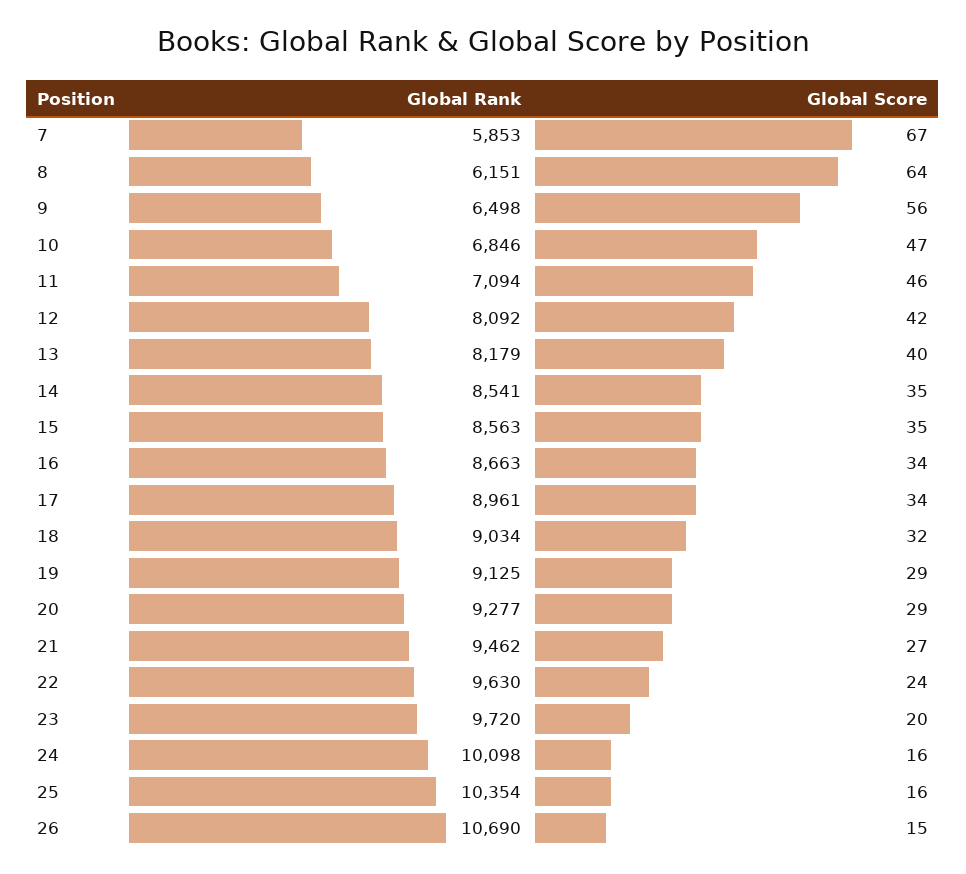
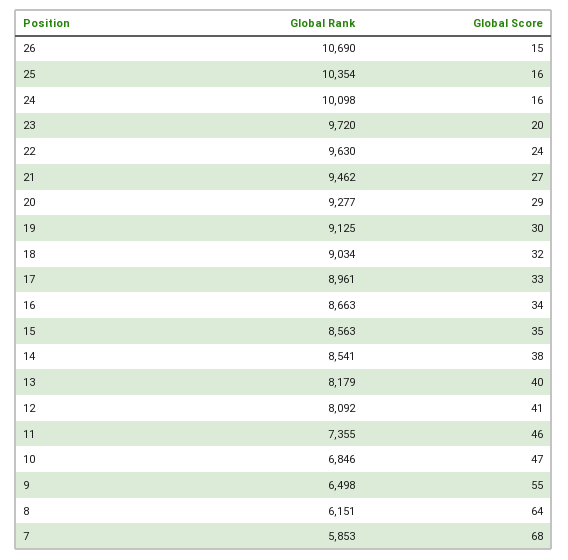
Global Score, 7: 67 -> 68
Global Score, 9: 56 -> 55
Global Rank, 11: 7094 -> 7355
Global Score, 12: 42 -> 41
Global Score, 14: 35 -> 38
Global Score, 17: 34 -> 33
Global Score, 19: 29 -> 30

